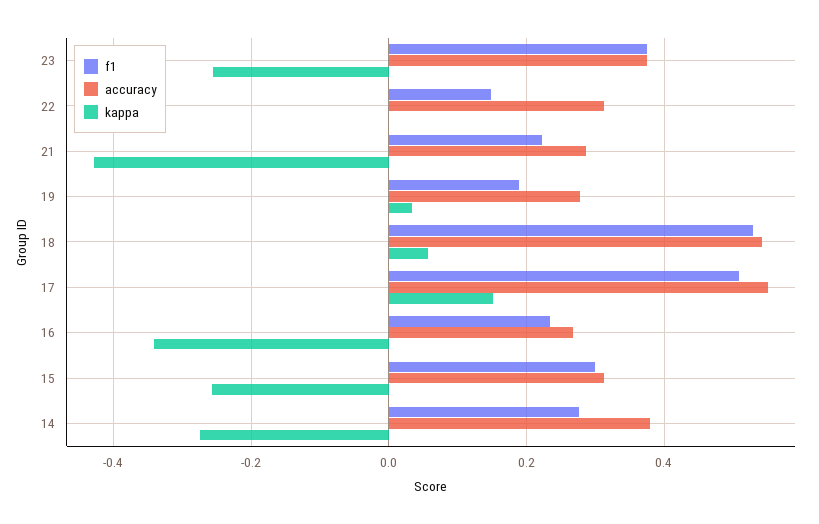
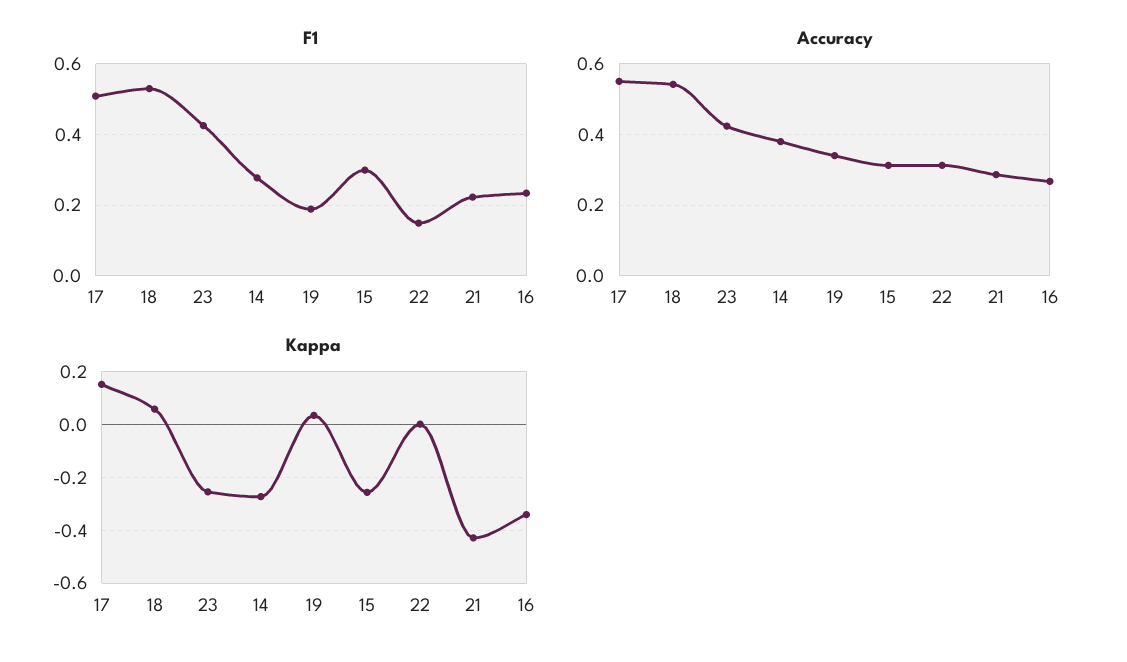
f1, 23: 0.38 -> 0.42
accuracy, 23: 0.38 -> 0.42
accuracy, 19: 0.28 -> 0.34

